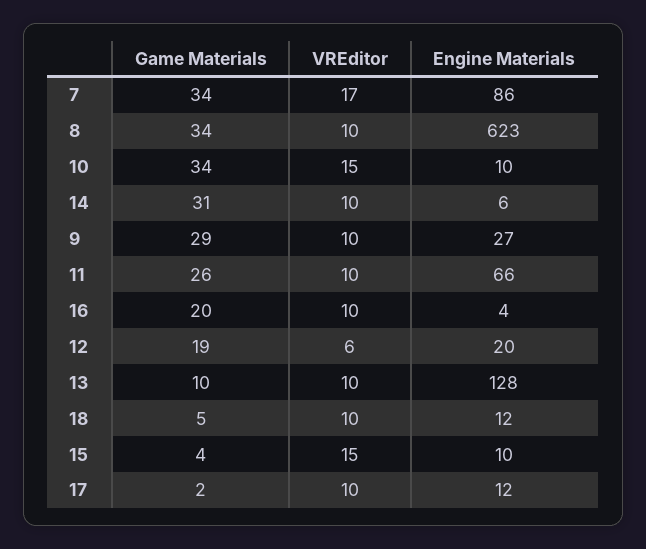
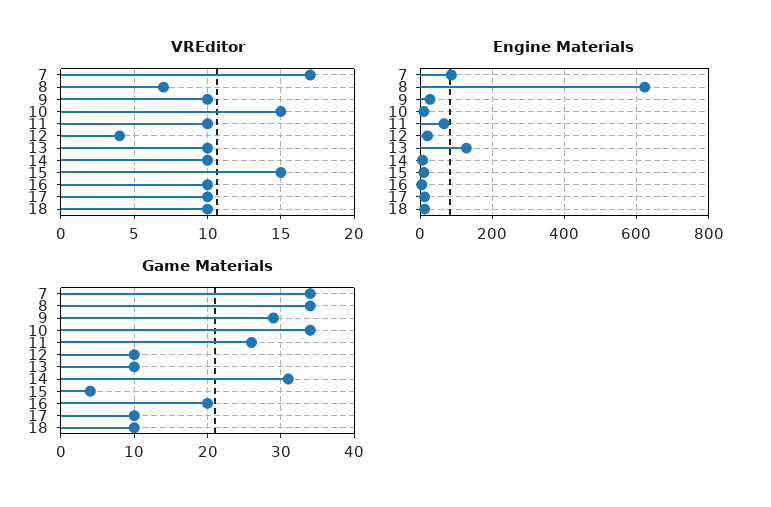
VREditor, 8: 10 -> 7
Game Materials, 12: 19 -> 10
VREditor, 12: 6 -> 4
Game Materials, 18: 5 -> 10
Game Materials, 17: 2 -> 10

